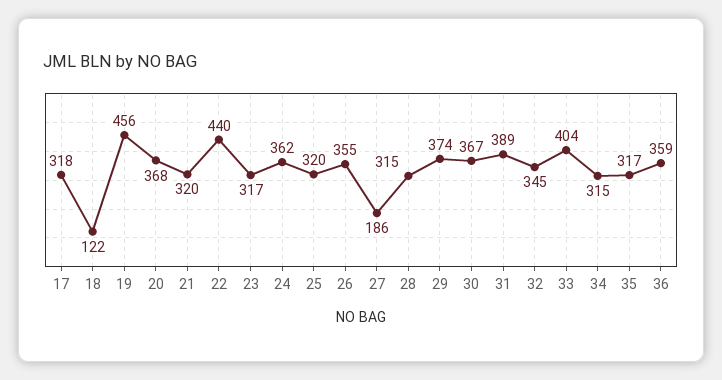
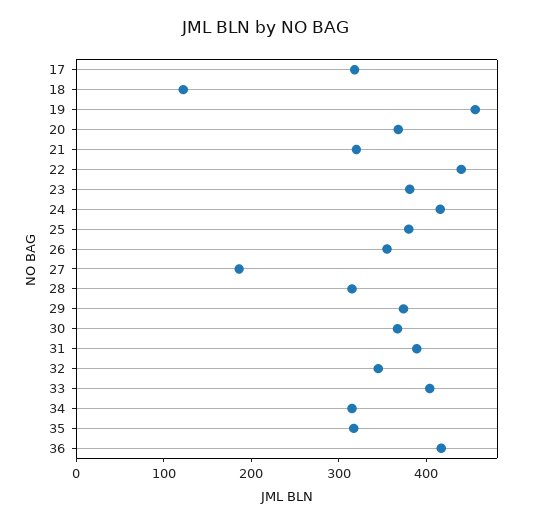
23: 317 -> 380
24: 362 -> 420
25: 320 -> 380
36: 359 -> 420

